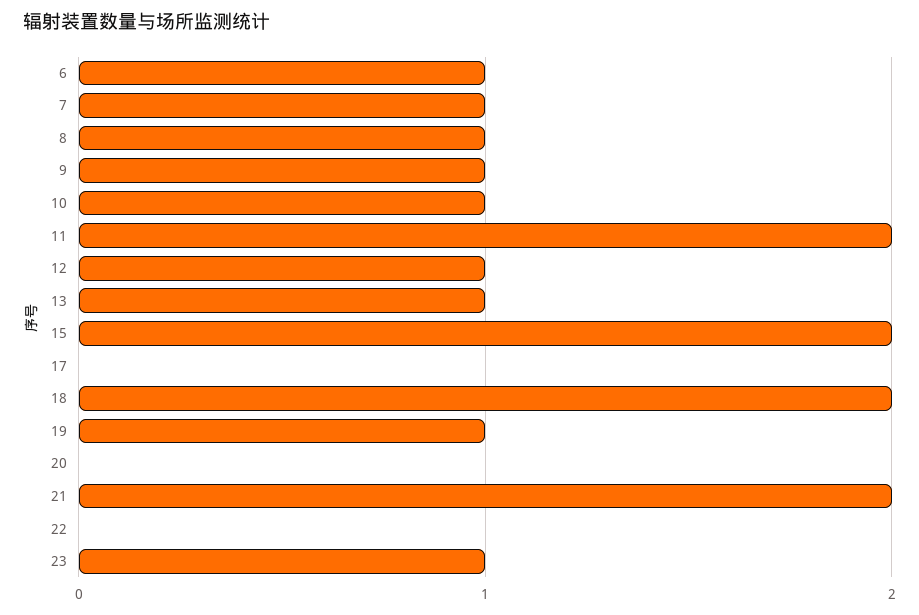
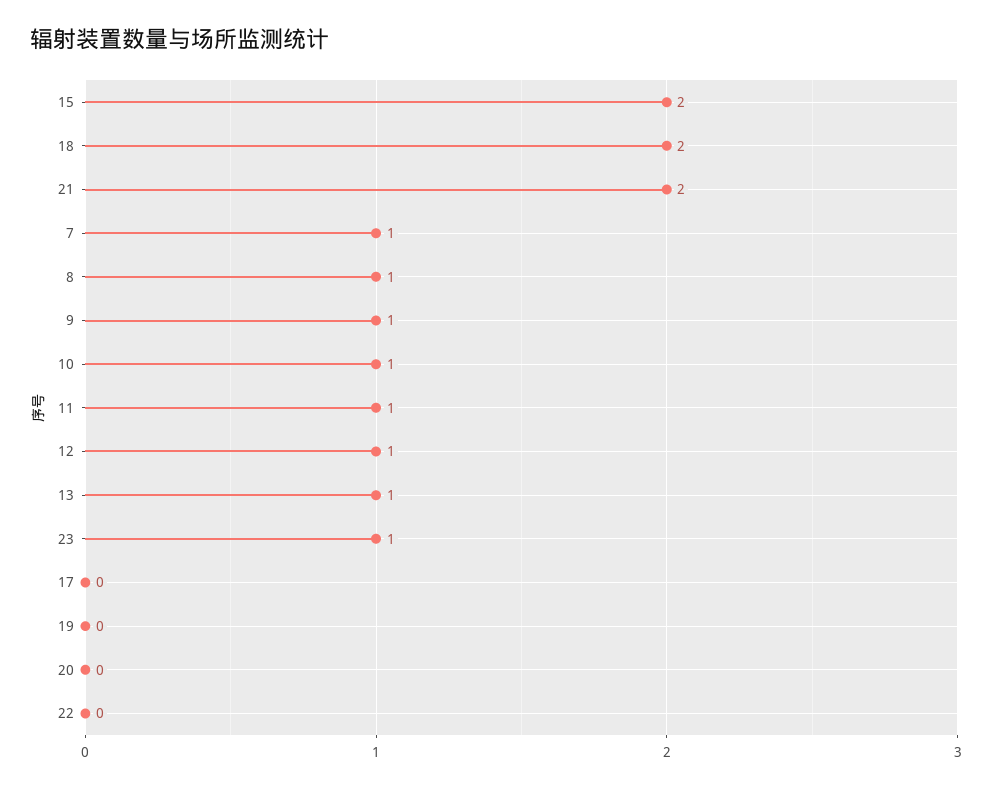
6: 1 -> none
11: 2 -> 1
19: 1 -> 0

